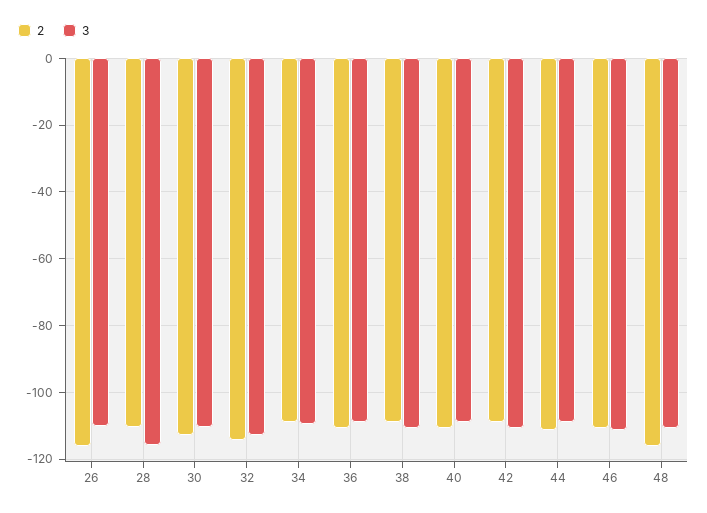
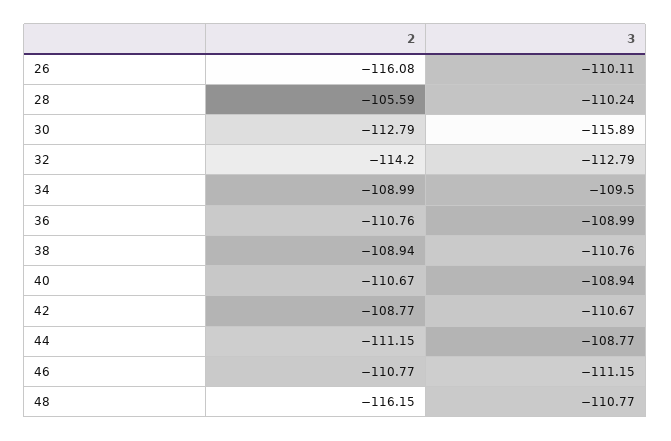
2, 28: -110 -> -105.59
3, 28: -116 -> -110.24
3, 30: -110 -> -115.89

